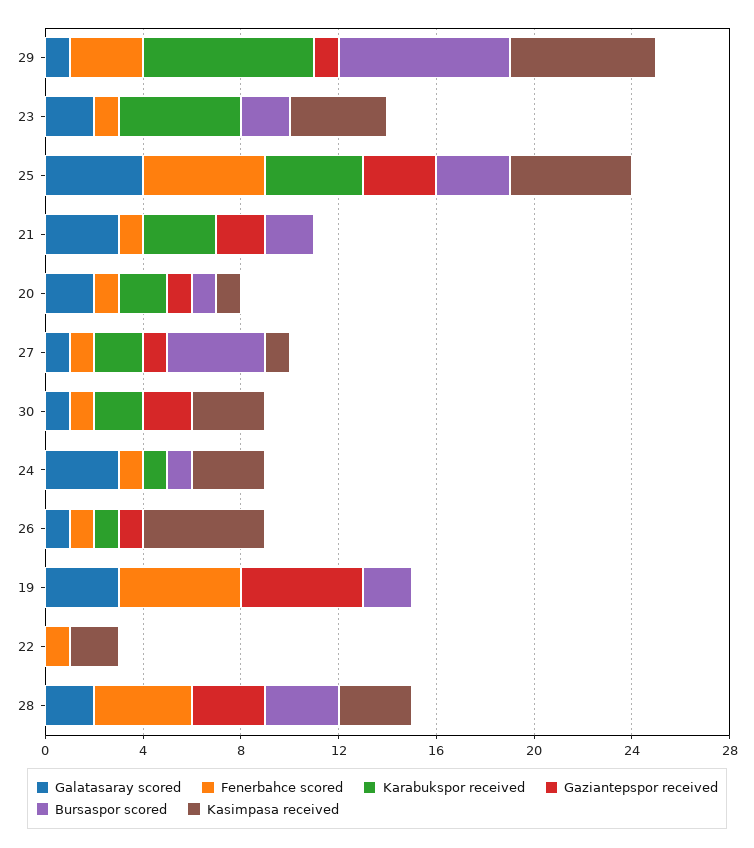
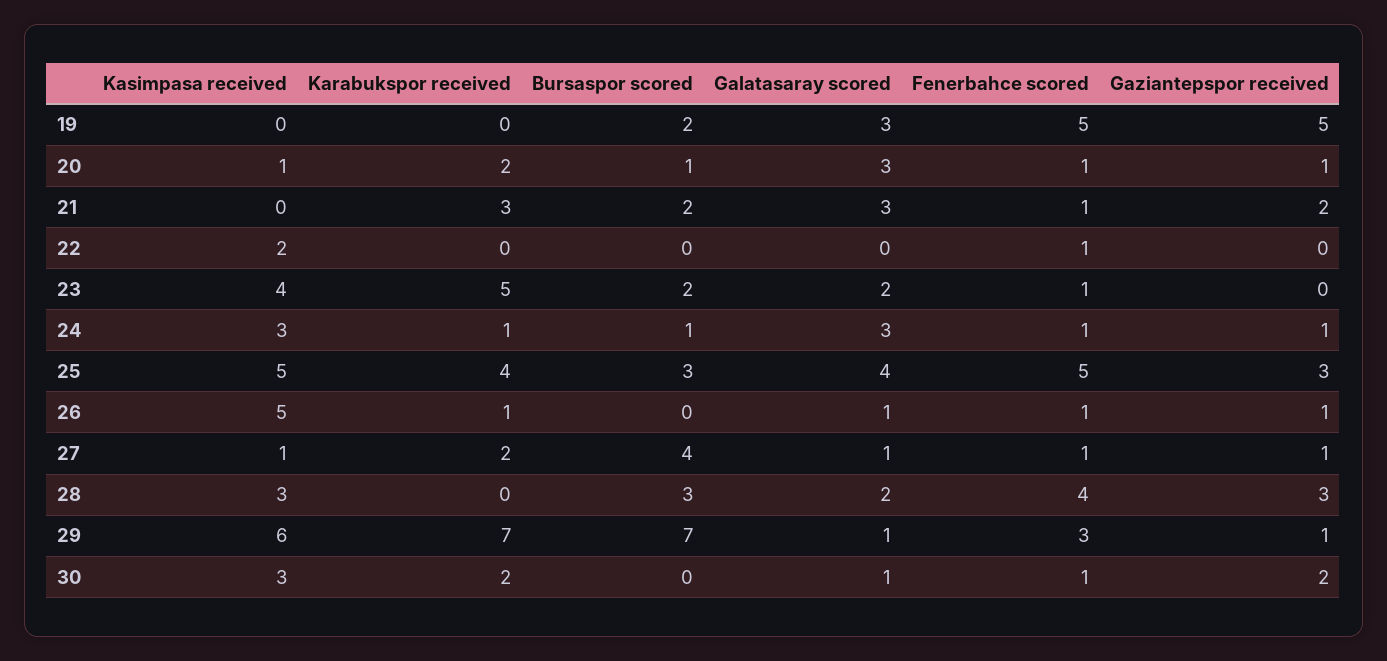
Galatasaray scored, 20: 2 -> 3
Gaziantepspor received, 24: 0 -> 1

